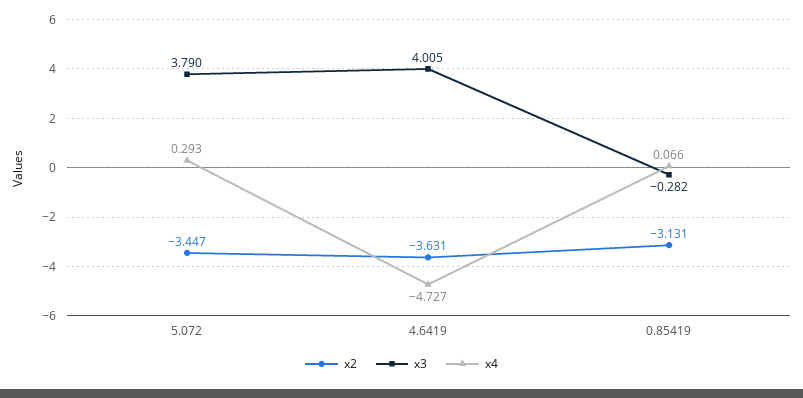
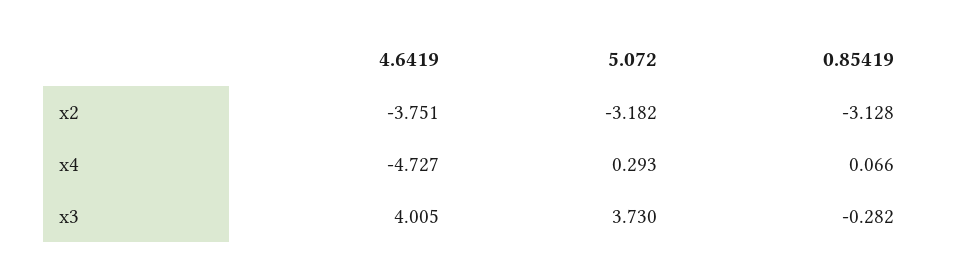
x2, 5.072: -3.447 -> -3.182
x3, 5.072: 3.79 -> 3.73
x2, 4.6419: -3.631 -> -3.751
x2, 0.85419: -3.131 -> -3.128

